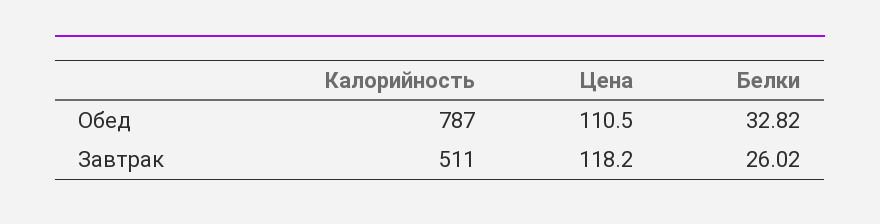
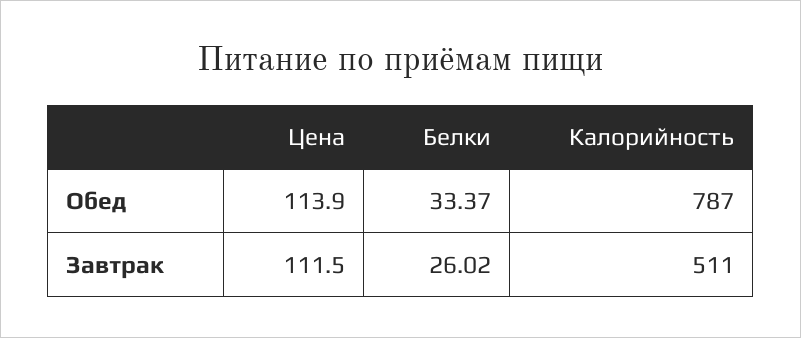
Цена, Обед: 110.5 -> 113.9
Белки, Обед: 32.82 -> 33.37
Цена, Завтрак: 118.2 -> 111.5

